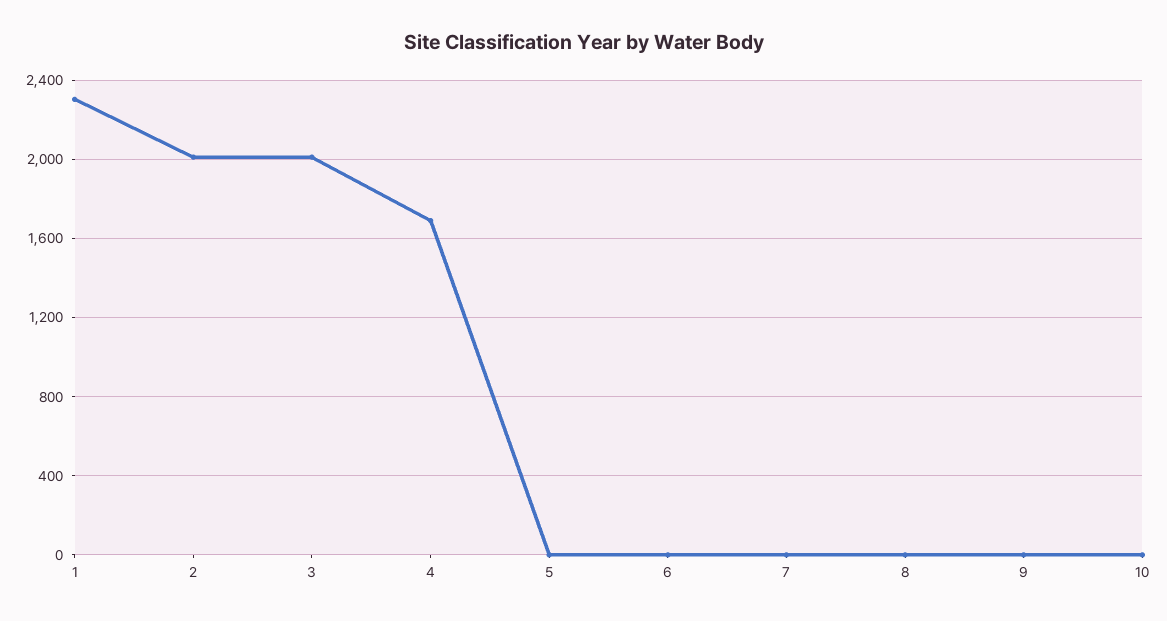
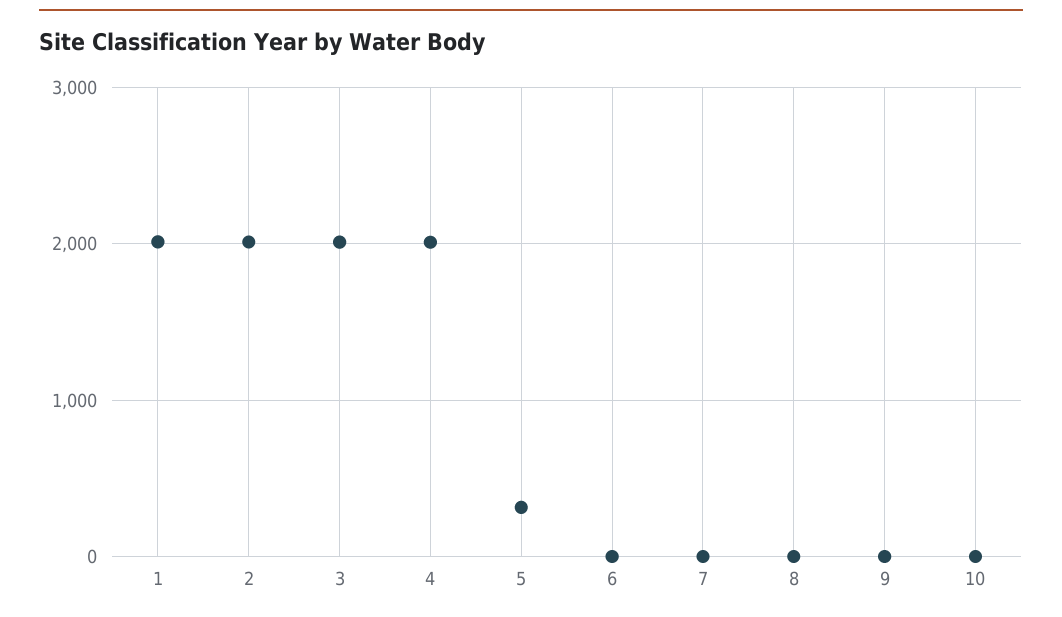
1: 2300 -> 2000
4: 1700 -> 2000
5: 0 -> 300

